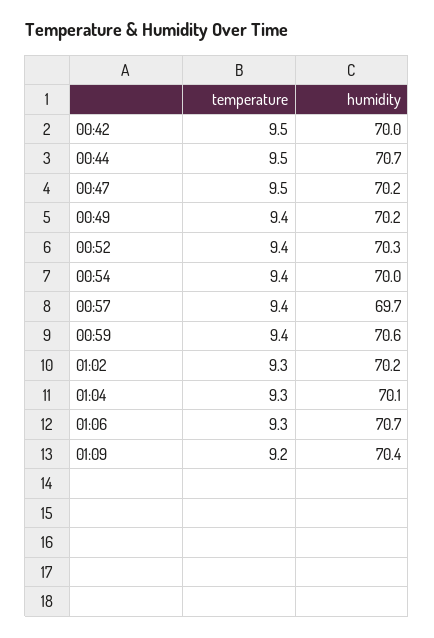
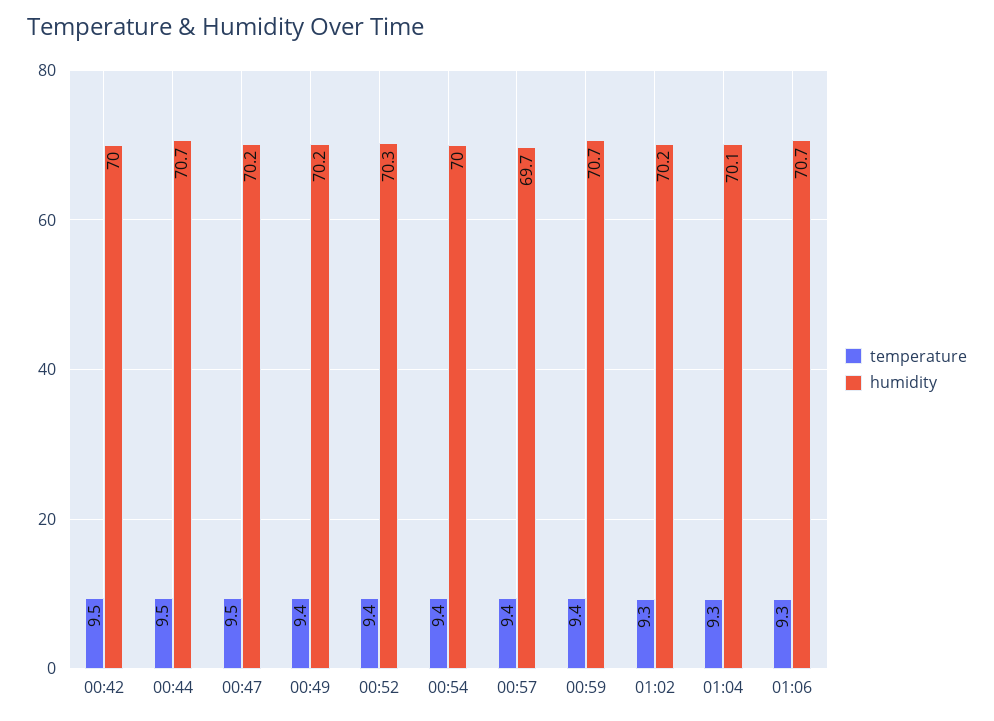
humidity, 00:59: 70.6 -> 70.7
temperature, 01:09: 9.2 -> none
humidity, 01:09: 70.4 -> none

